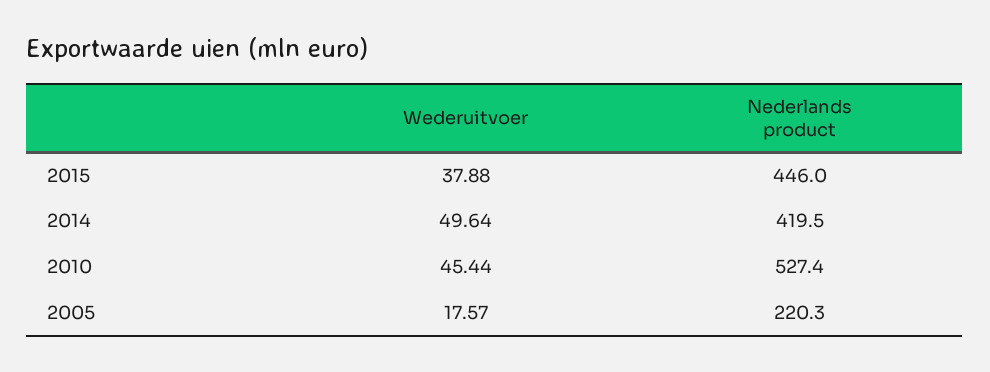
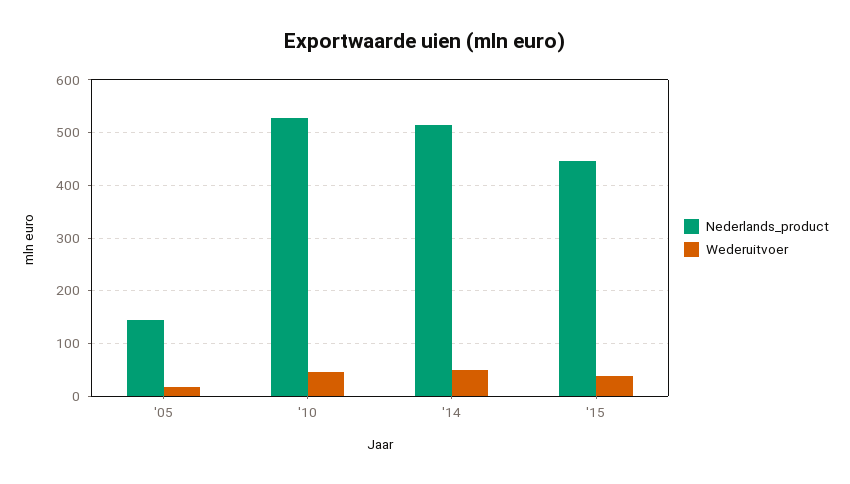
Nederlands product, 2014: 419.5 -> 520
Nederlands product, 2005: 220.3 -> 140

